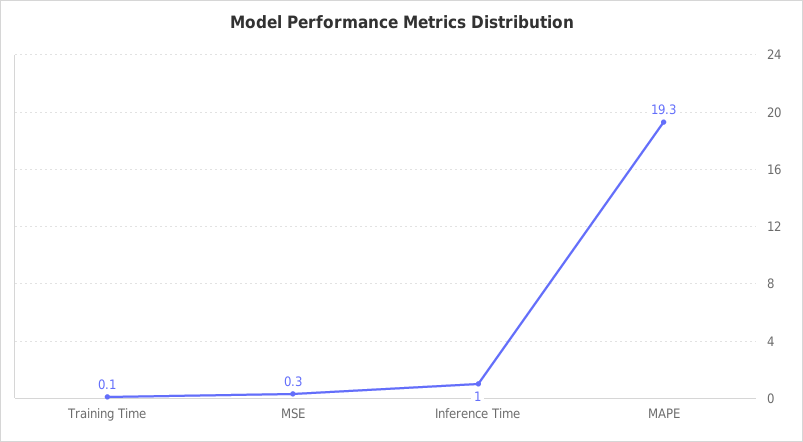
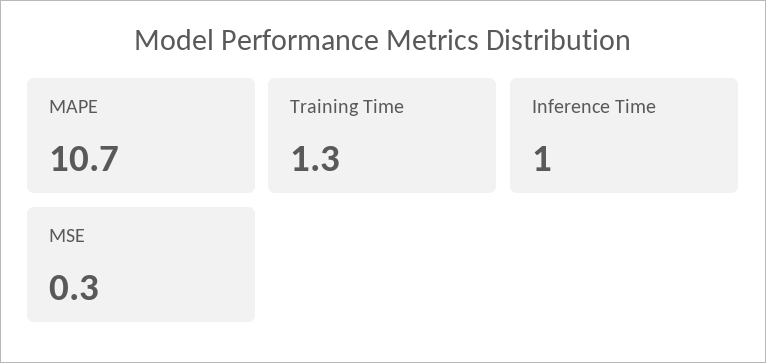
Training Time: 0.1 -> 1.3
MAPE: 19.3 -> 10.7

